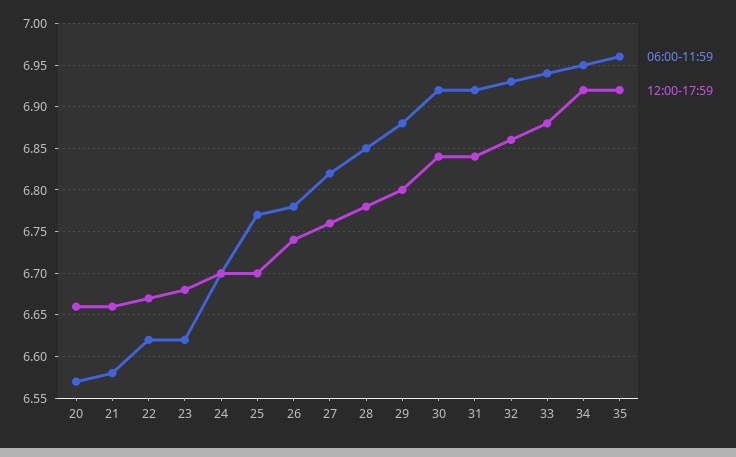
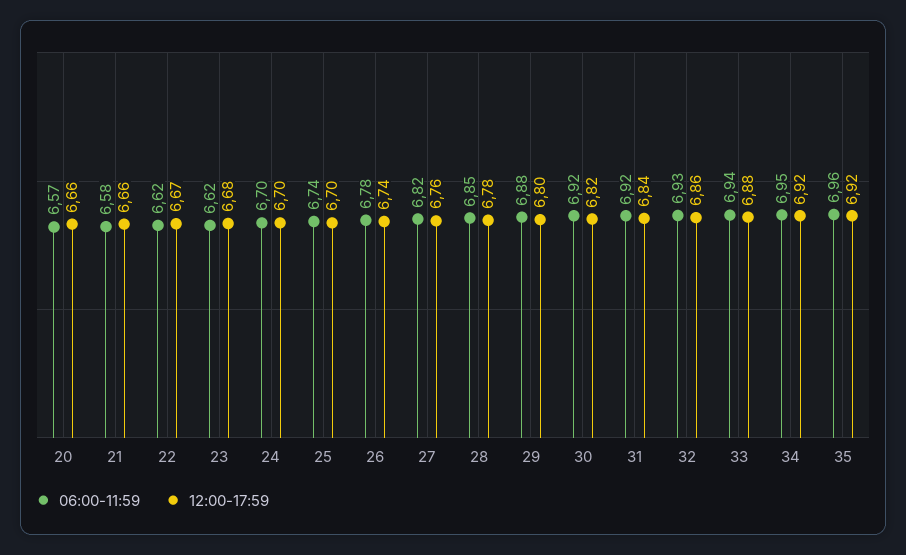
06:00-11:59, 25: 6.77 -> 6.74
12:00-17:59, 30: 6.84 -> 6.82

